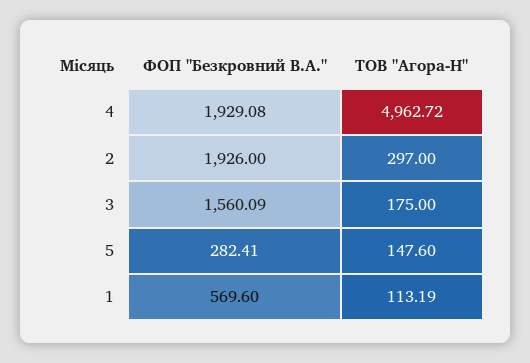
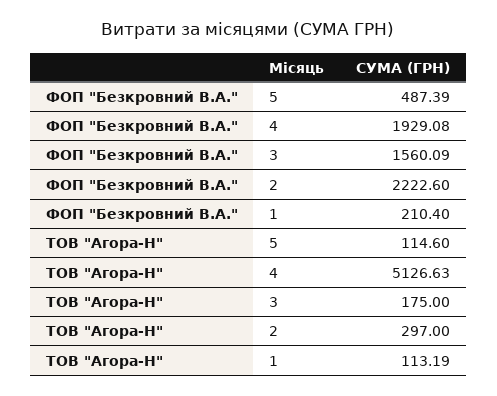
ТОВ "Агора-Н", 4: 4962.72 -> 5126.63
ФОП "Безкровний В.А.", 2: 1926 -> 2222.6
ФОП "Безкровний В.А.", 5: 282.41 -> 487.39
ТОВ "Агора-Н", 5: 147.6 -> 114.6
ФОП "Безкровний В.А.", 1: 569.6 -> 210.4

